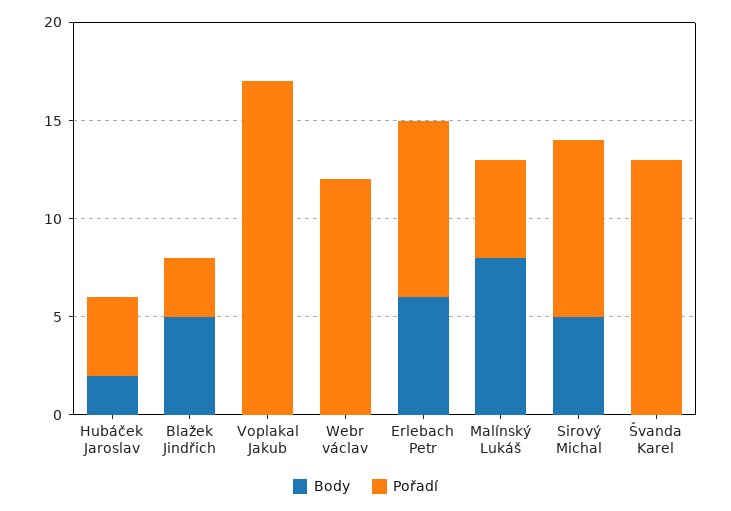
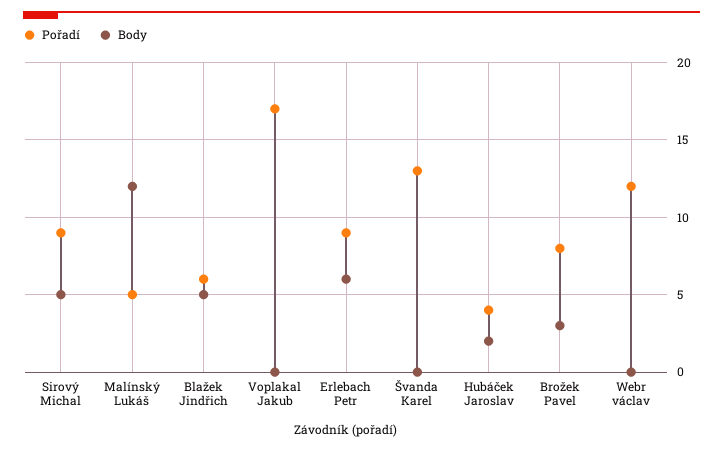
Pořadí, Blažek Jindřich: 3 -> 6
Body, Malínský Lukáš: 8 -> 12
Pořadí, Brožek Pavel: none -> 8
Body, Brožek Pavel: none -> 3

